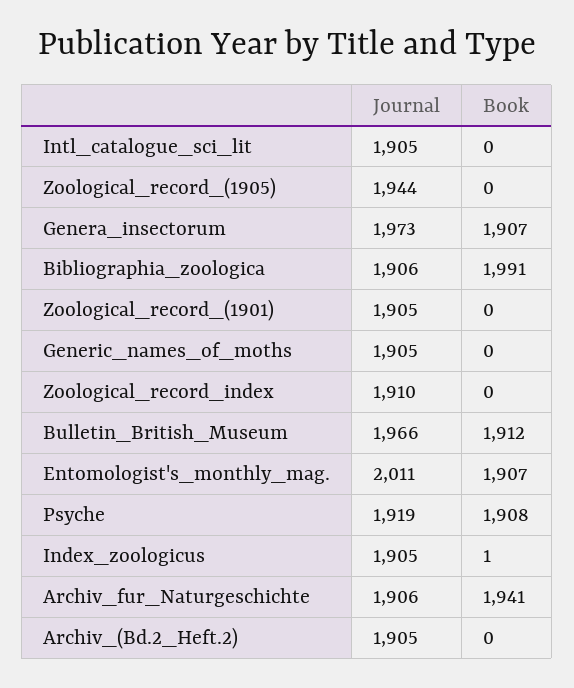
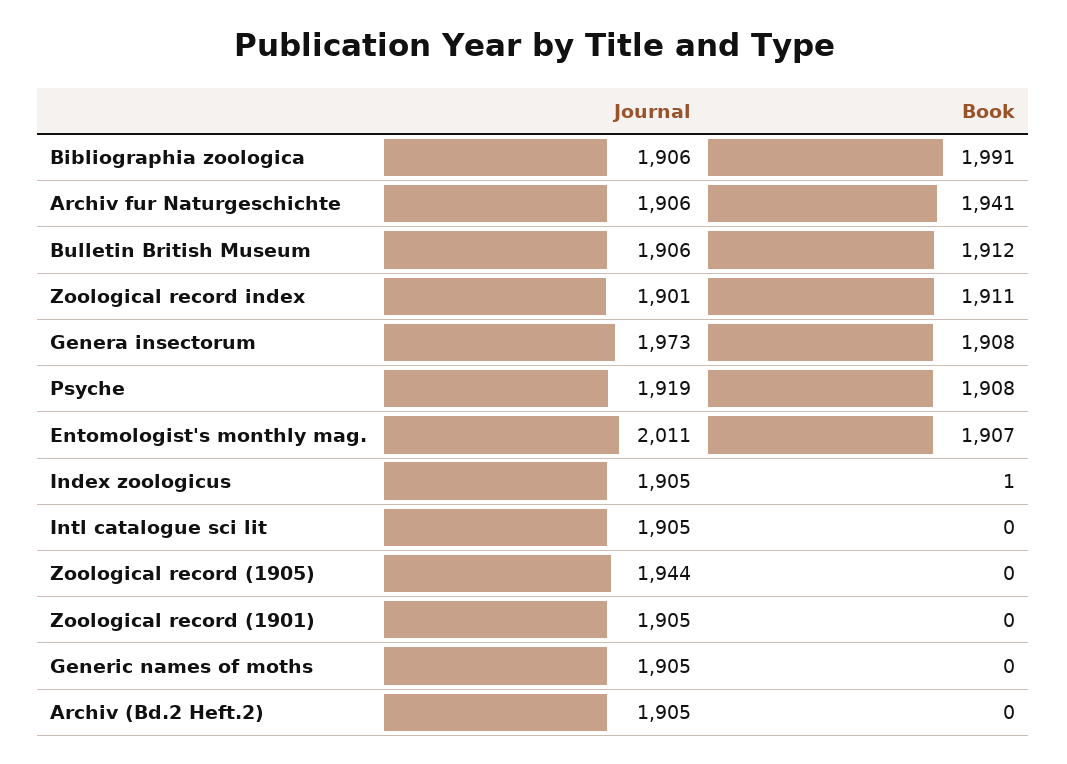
Book, Genera_insectorum: 1907 -> 1908
Journal, Zoological_record_index: 1910 -> 1901
Book, Zoological_record_index: 0 -> 1911
Journal, Bulletin_British_Museum: 1966 -> 1906

